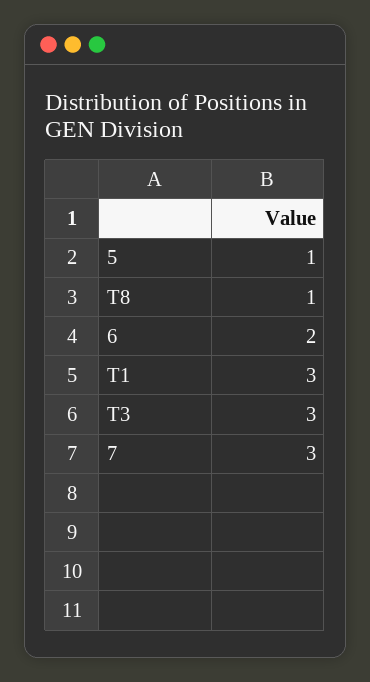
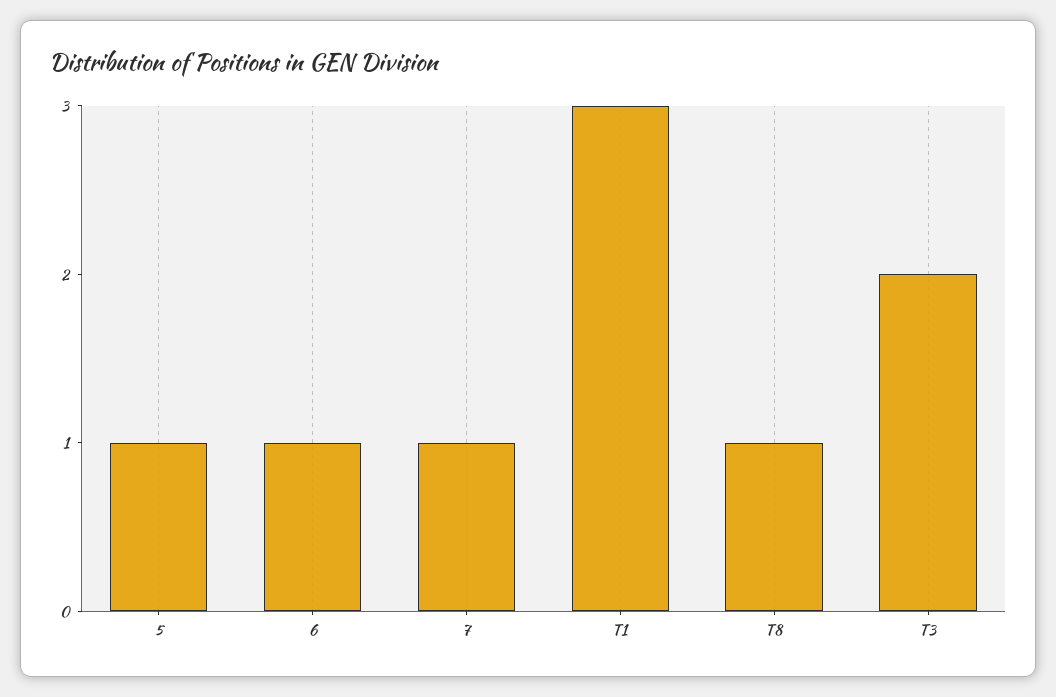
6: 2 -> 1
T3: 3 -> 2
7: 3 -> 1

